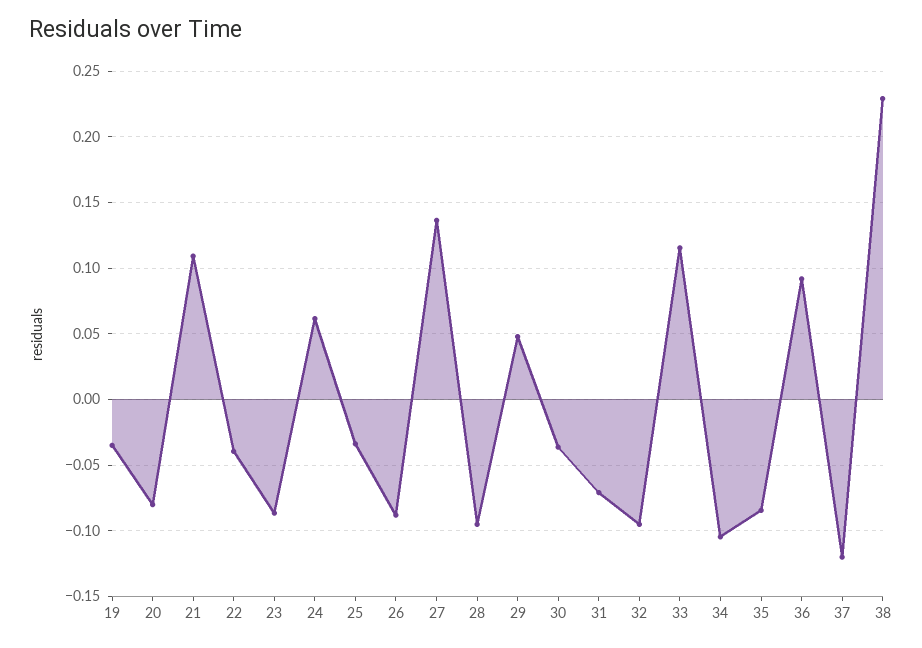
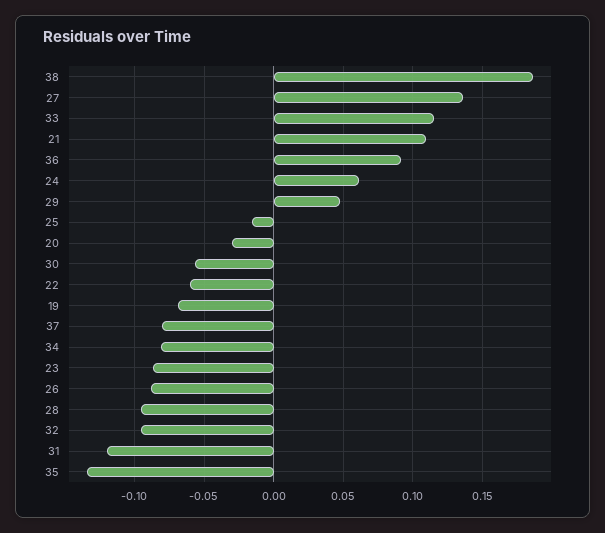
19: -0.035 -> -0.07
20: -0.08 -> -0.03
22: -0.04 -> -0.06
25: -0.035 -> -0.015
30: -0.035 -> -0.055
31: -0.07 -> -0.12
34: -0.105 -> -0.08
35: -0.085 -> -0.135
37: -0.12 -> -0.08
38: 0.23 -> 0.185

